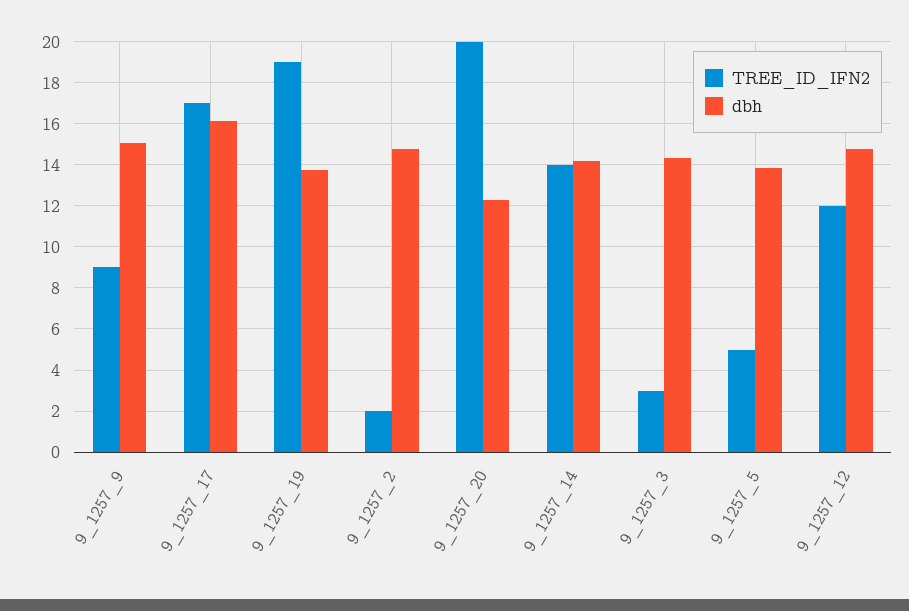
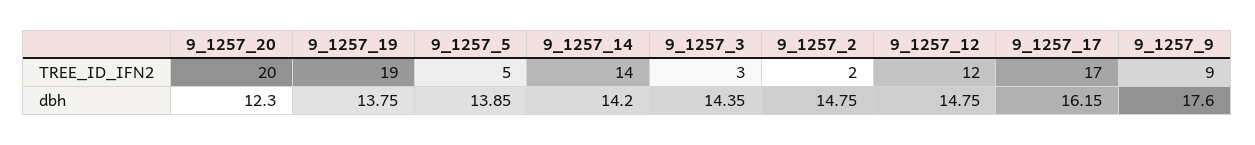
dbh, 9_1257_9: 15 -> 17.6

